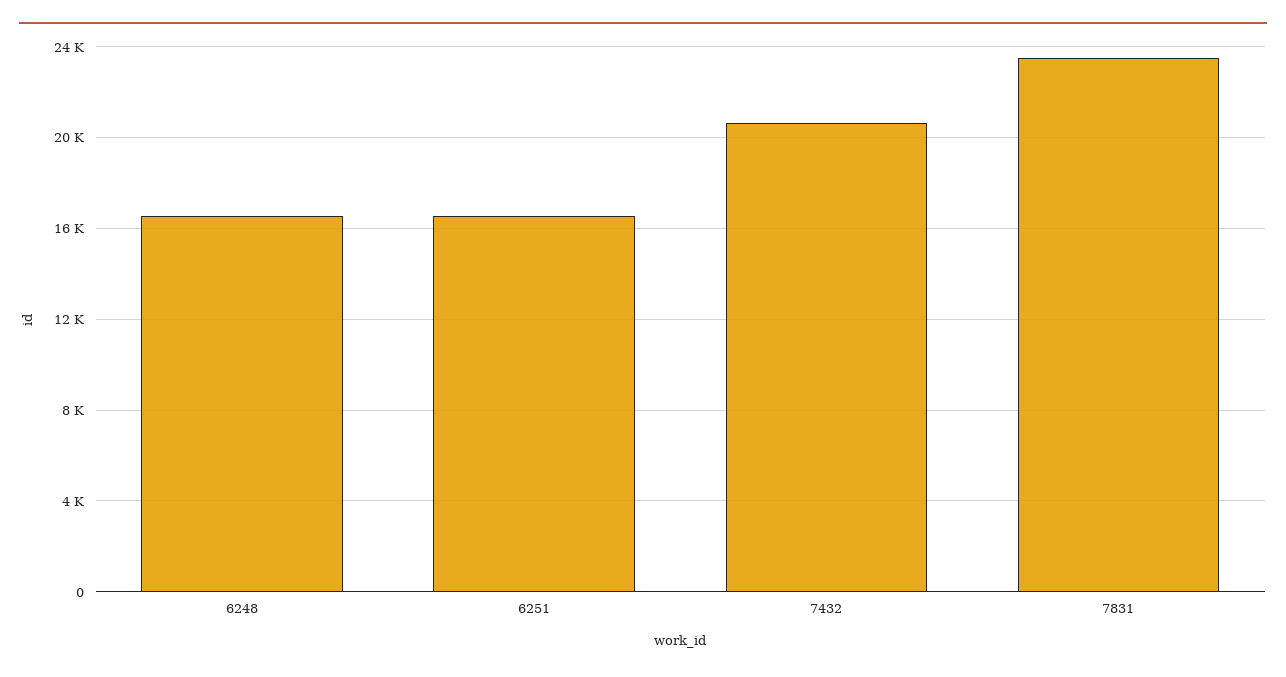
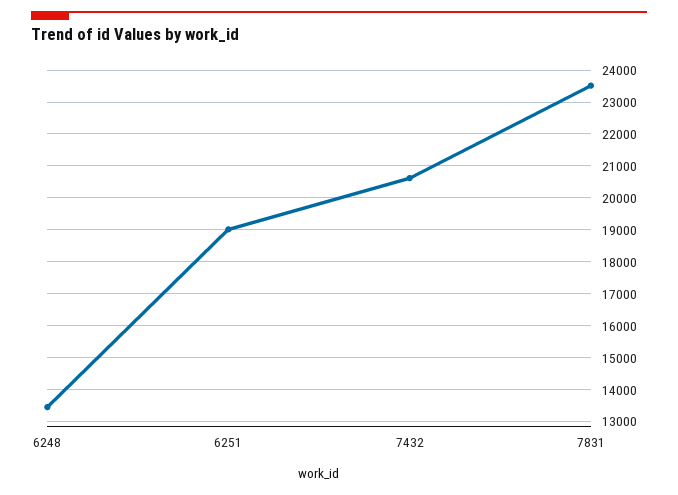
6248: 16500 -> 13400
6251: 16500 -> 19000

